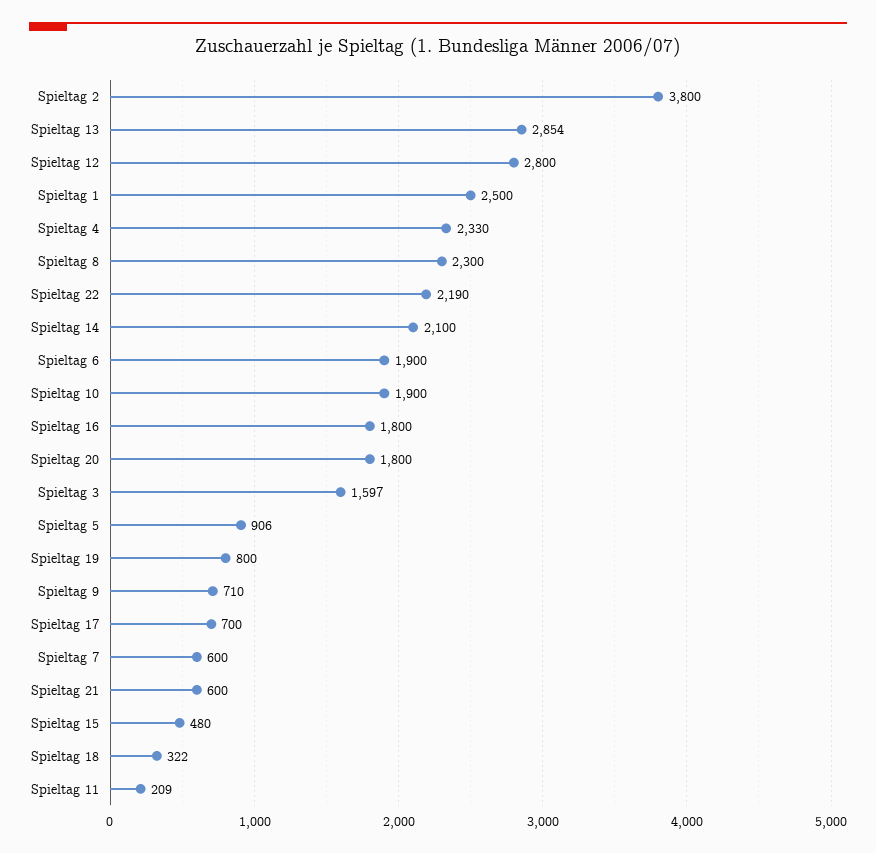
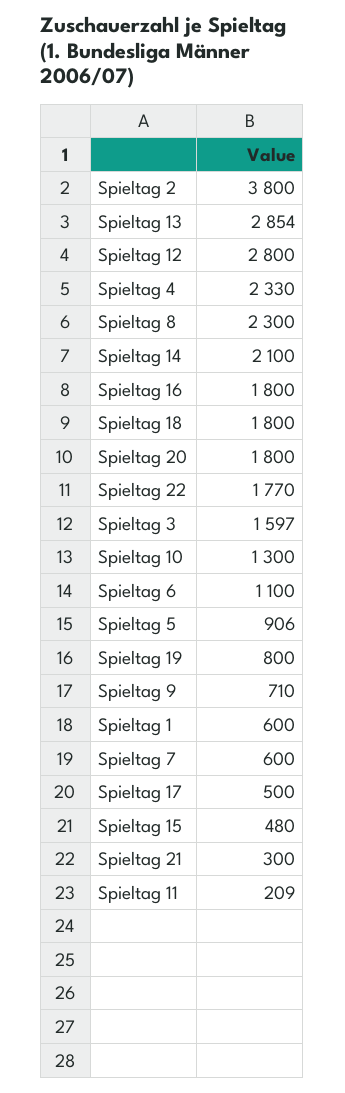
Spieltag 1: 2500 -> 600
Spieltag 22: 2190 -> 1770
Spieltag 6: 1900 -> 1100
Spieltag 10: 1900 -> 1300
Spieltag 17: 700 -> 500
Spieltag 21: 600 -> 300
Spieltag 18: 322 -> 1800

